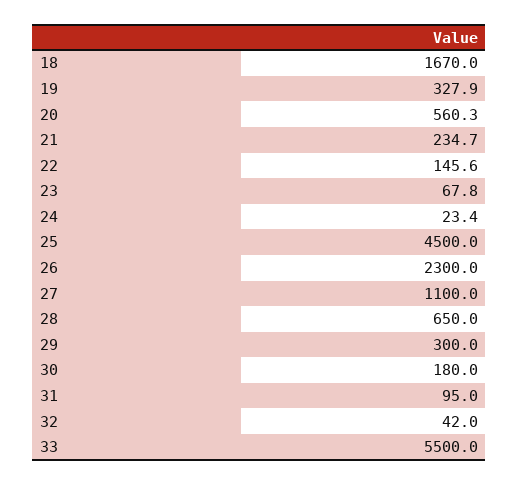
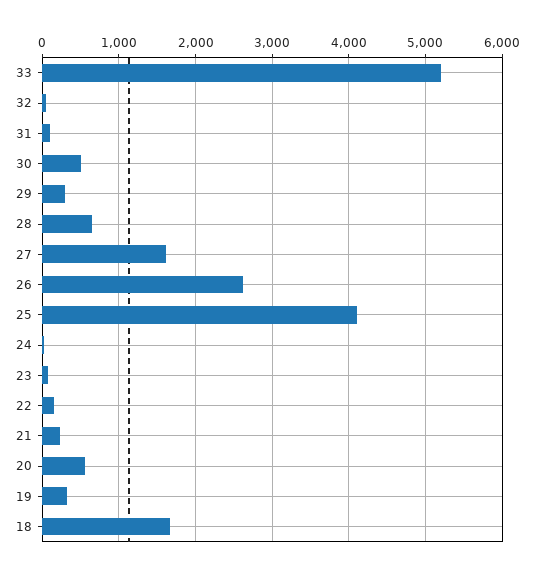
25: 4500 -> 4100
26: 2300 -> 2600
27: 1100 -> 1600
30: 180 -> 500
33: 5500 -> 5200

